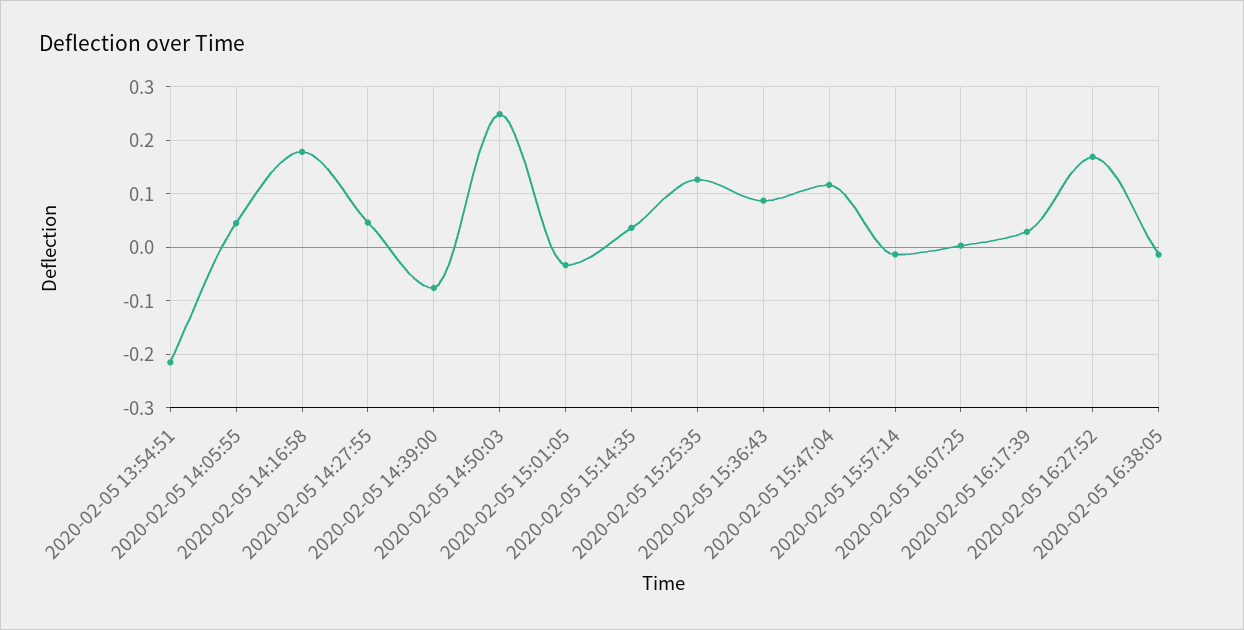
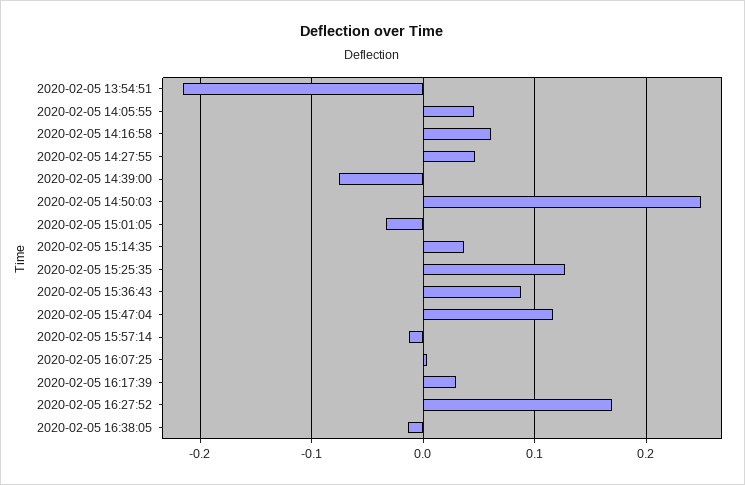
2020-02-05 14:16:58: 0.18 -> 0.06

